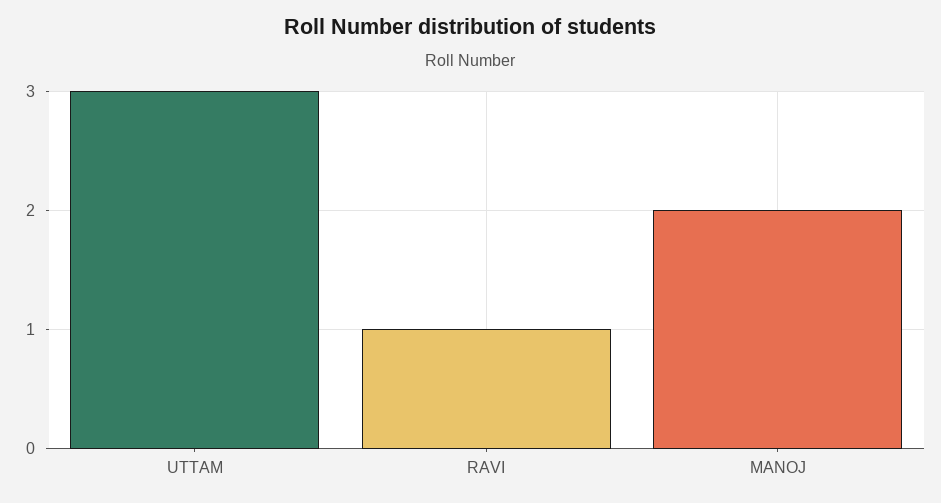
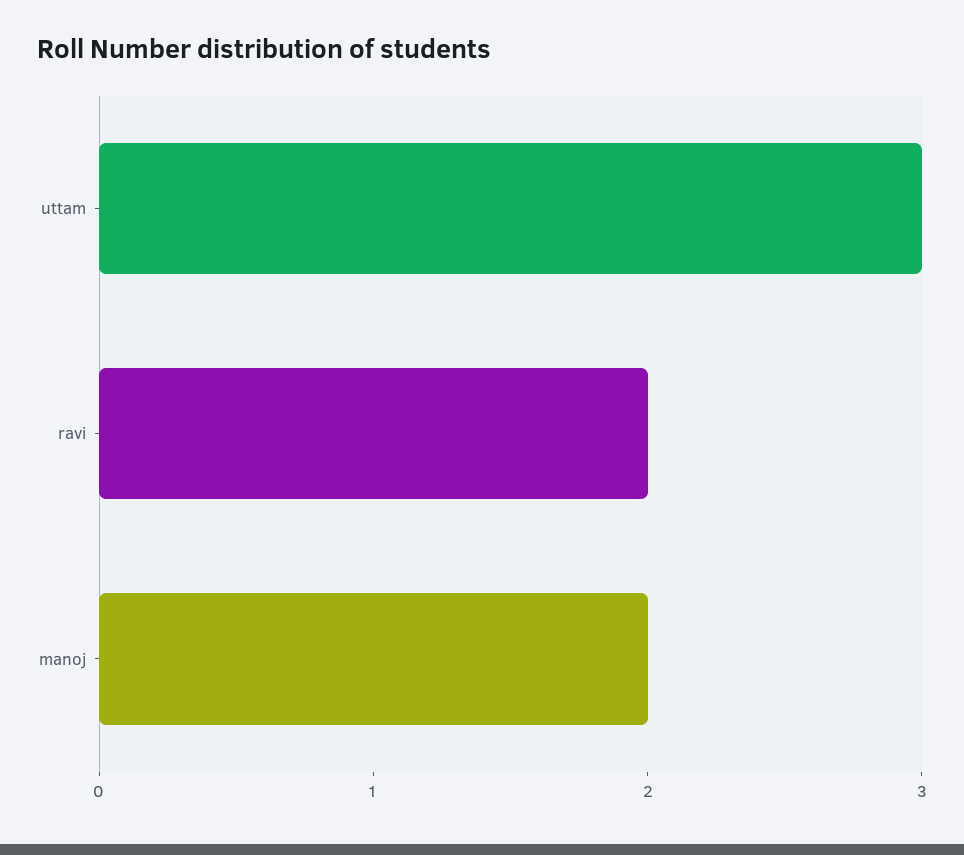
RAVI: 1 -> 2

